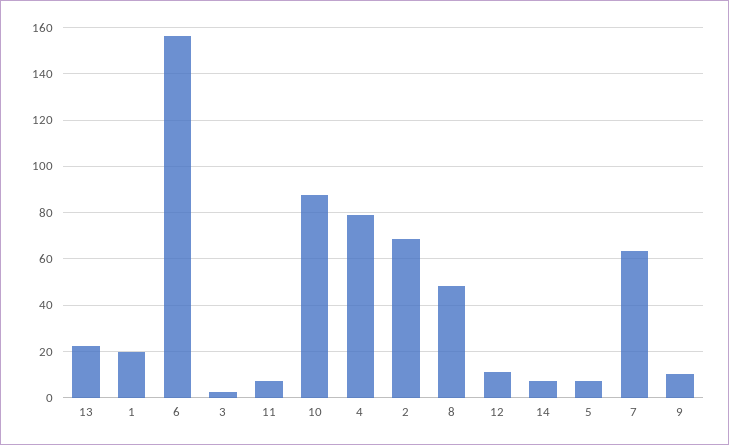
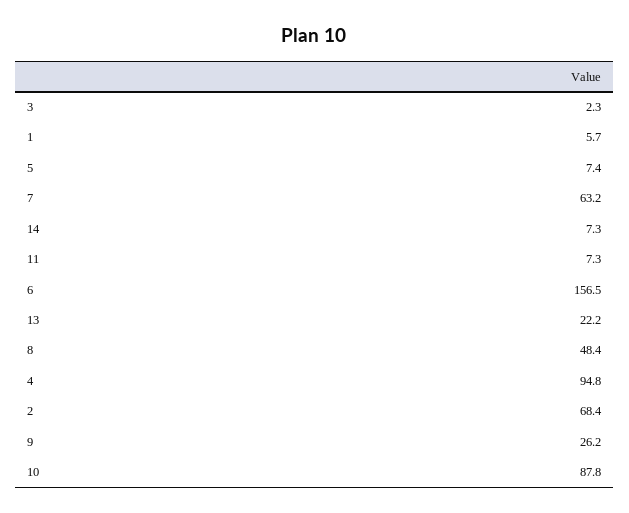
1: 20 -> 5.7
4: 80 -> 94.8
12: 10 -> none
9: 10 -> 26.2

